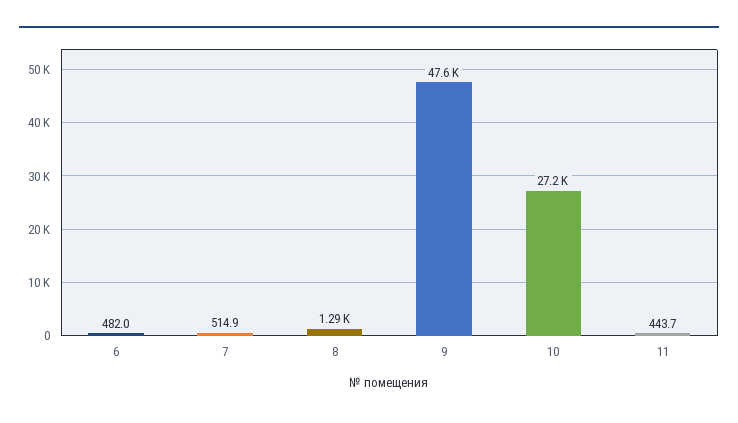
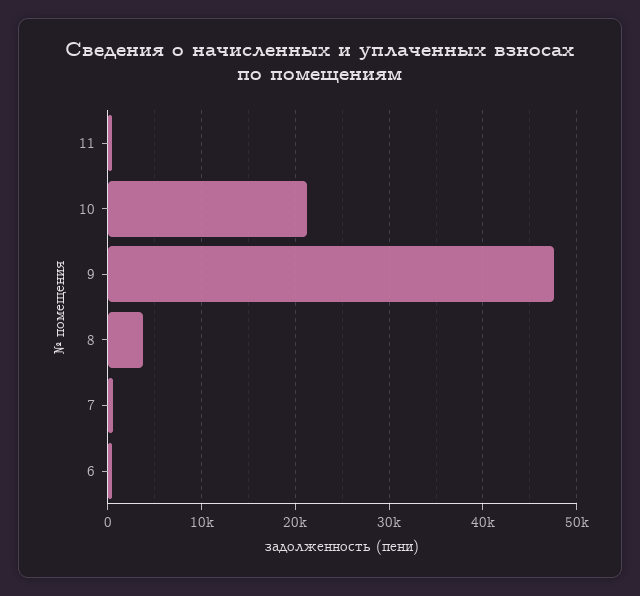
8: 1290 -> 4000
10: 27200 -> 21000

